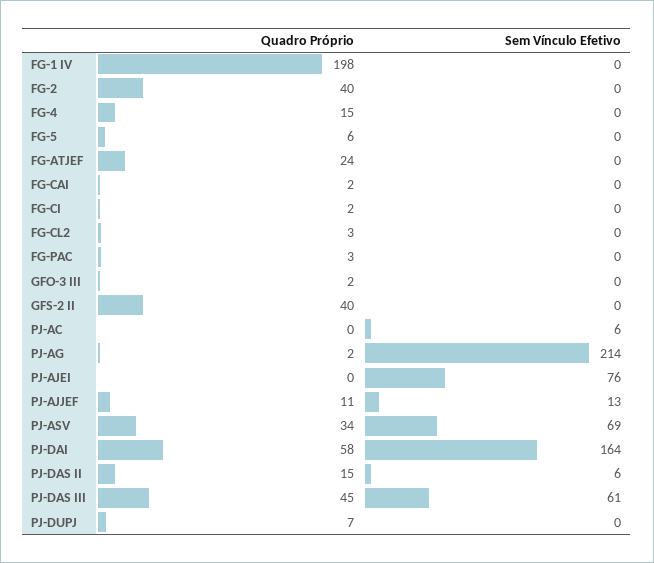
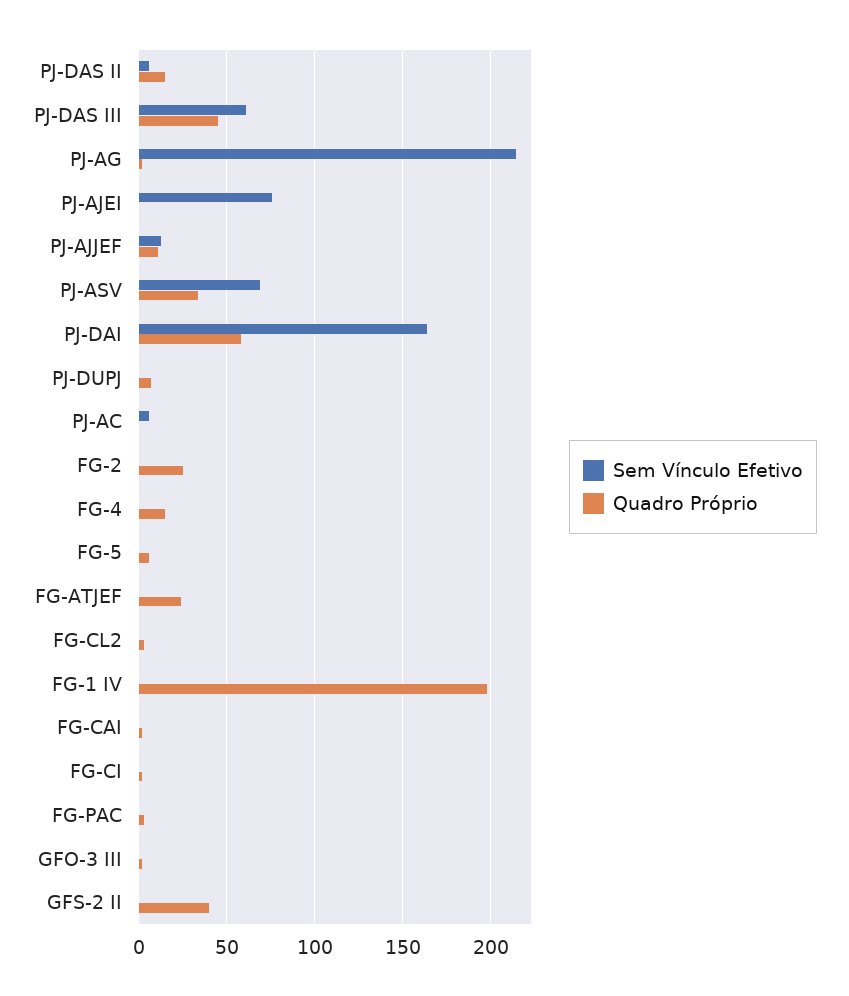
Quadro Próprio, FG-2: 40 -> 25

